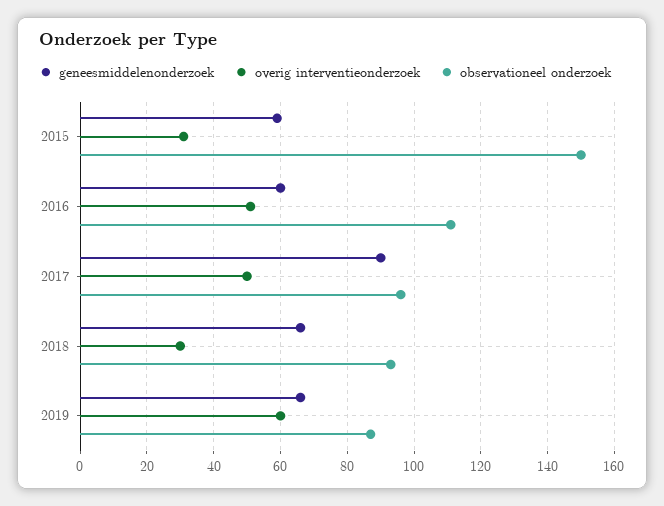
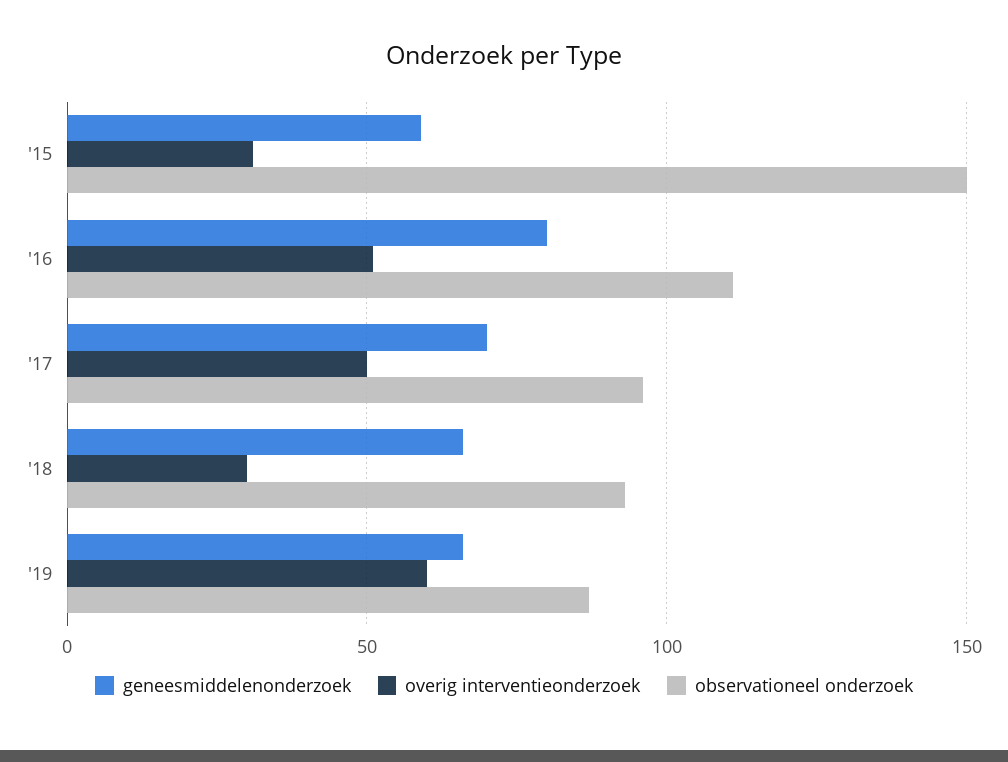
geneesmiddelenonderzoek, 2016: 60 -> 80
geneesmiddelenonderzoek, 2017: 90 -> 70

